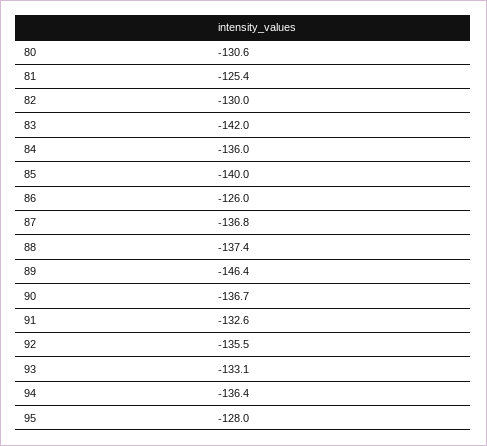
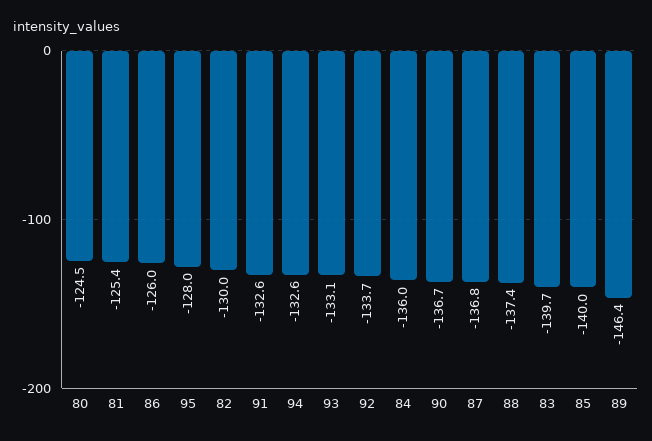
80: -130.6 -> -124.5
83: -142 -> -139.7
92: -135.5 -> -133.7
94: -136.4 -> -132.6

